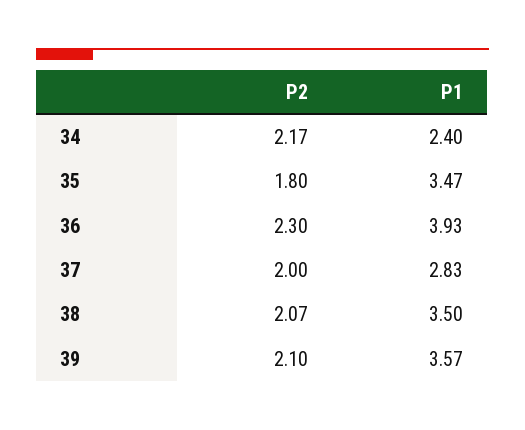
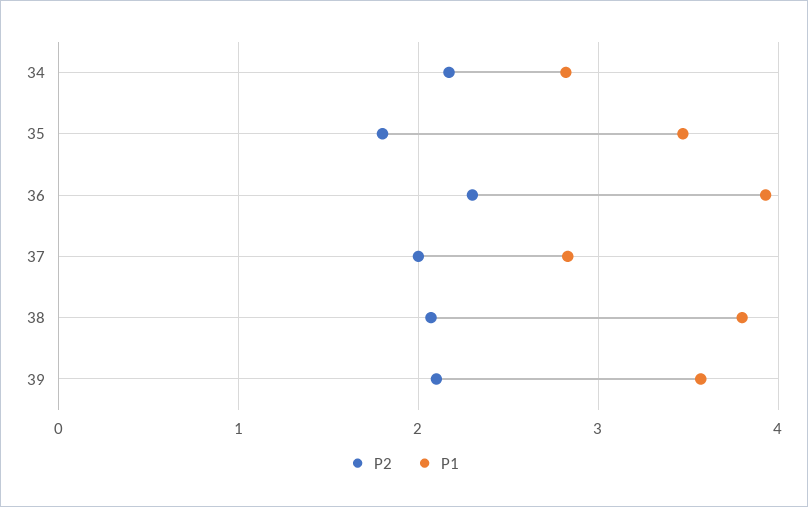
P1, 34: 2.4 -> 2.8
P1, 38: 3.5 -> 3.8

